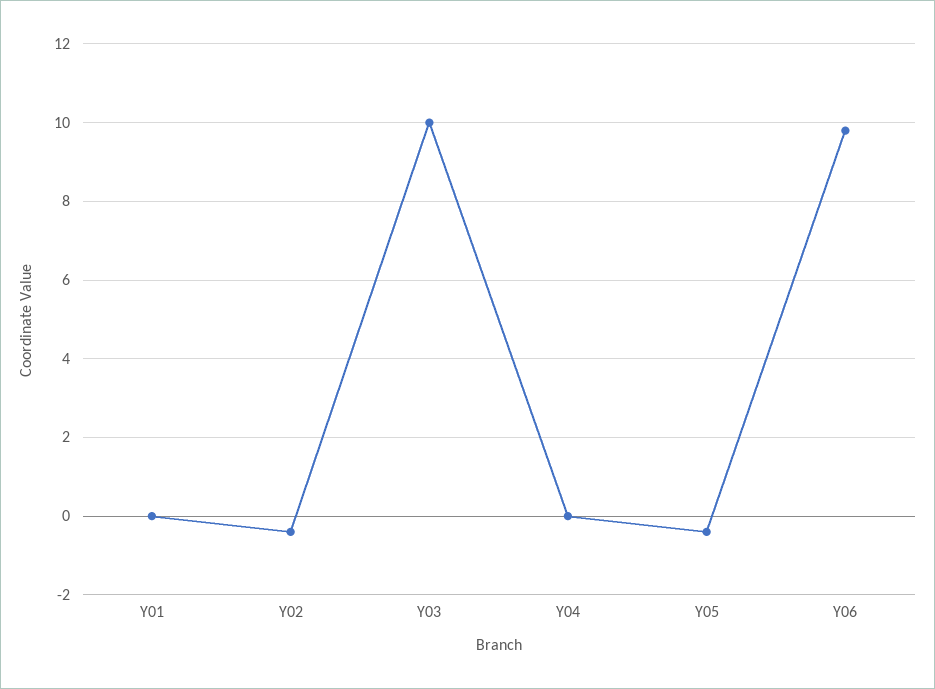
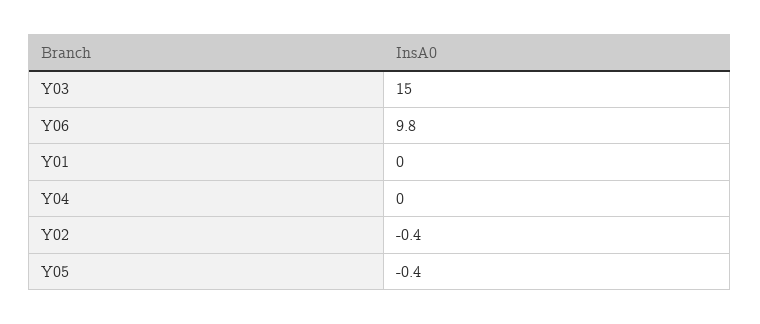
Y03: 10 -> 15

